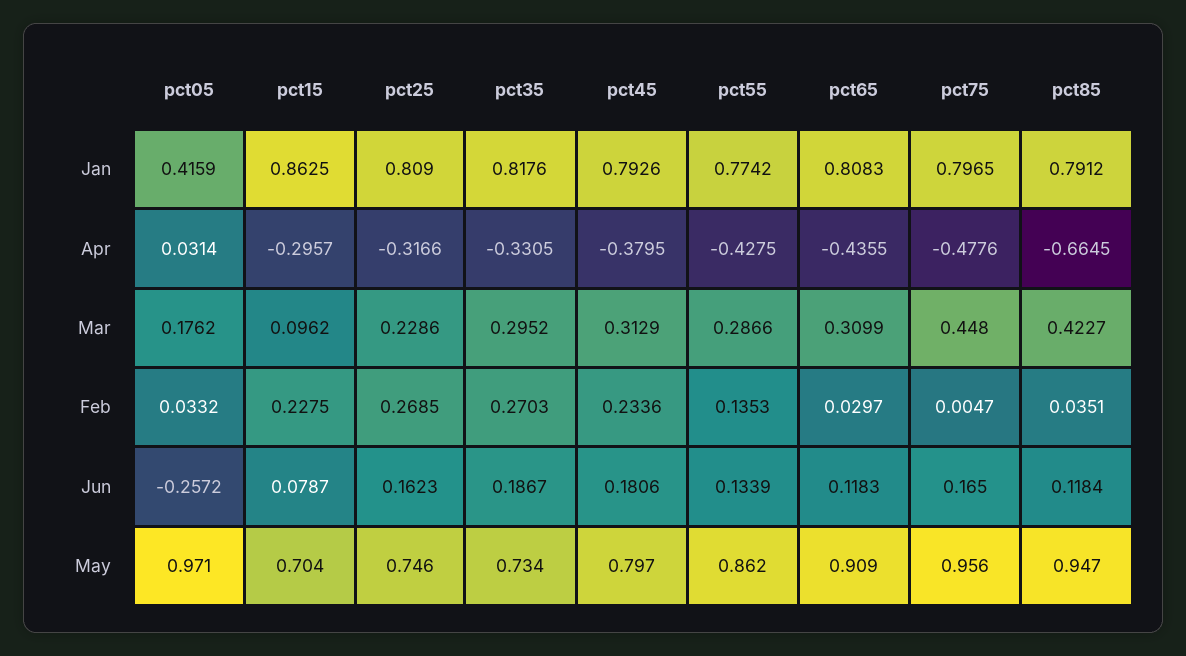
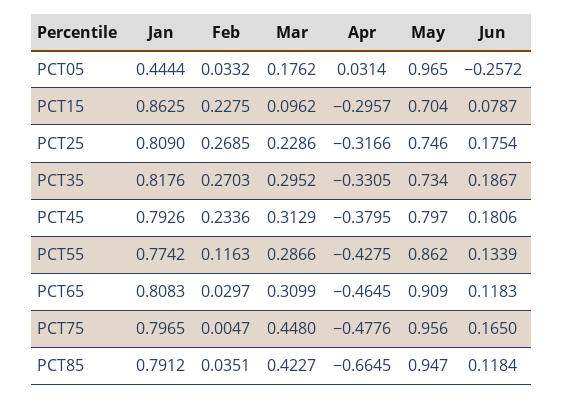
pct05, Jan: 0.4159 -> 0.4444
pct65, Apr: -0.4355 -> -0.4645
pct55, Feb: 0.1353 -> 0.1163
pct25, Jun: 0.1623 -> 0.1754
pct05, May: 0.971 -> 0.965

